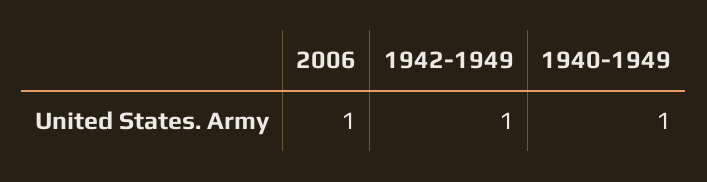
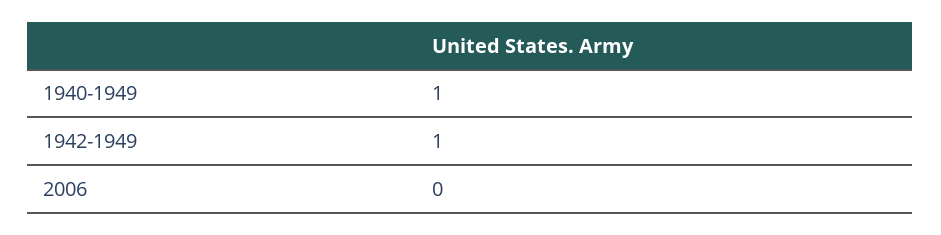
2006: 1 -> 0

